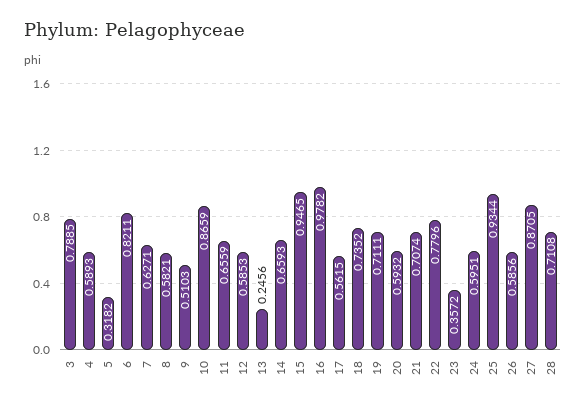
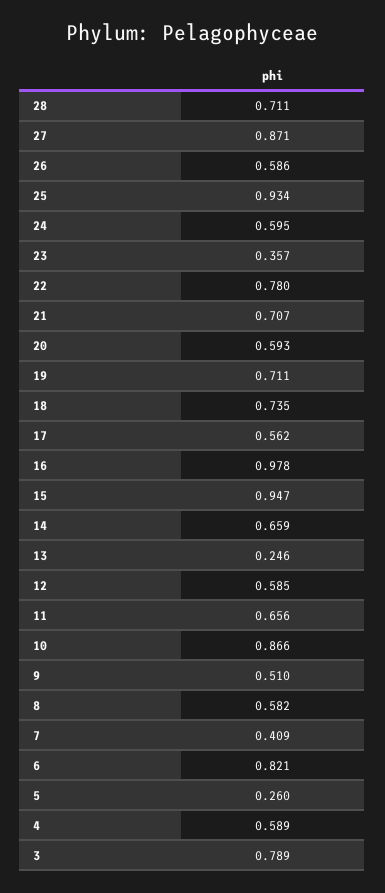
5: 0.3182 -> 0.26
7: 0.6271 -> 0.409

